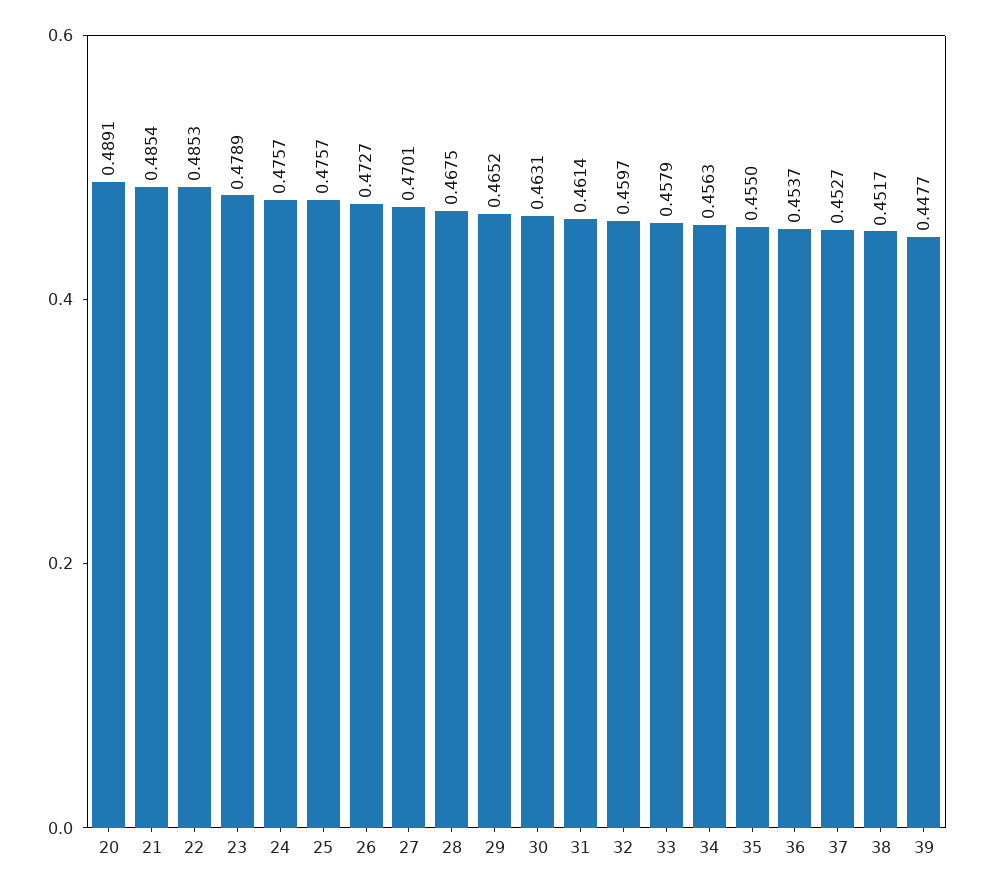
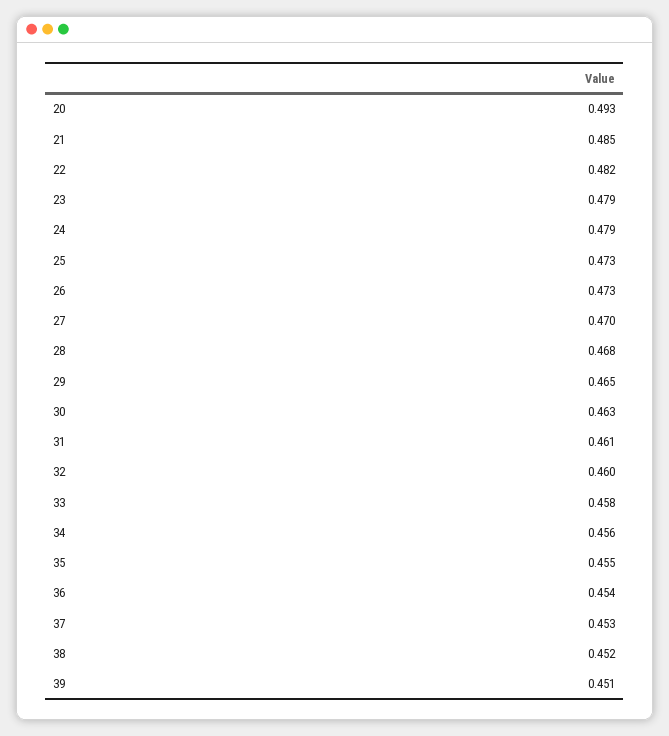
20: 0.4891 -> 0.493
22: 0.4853 -> 0.482
24: 0.4757 -> 0.479
25: 0.4757 -> 0.473
39: 0.4477 -> 0.451

